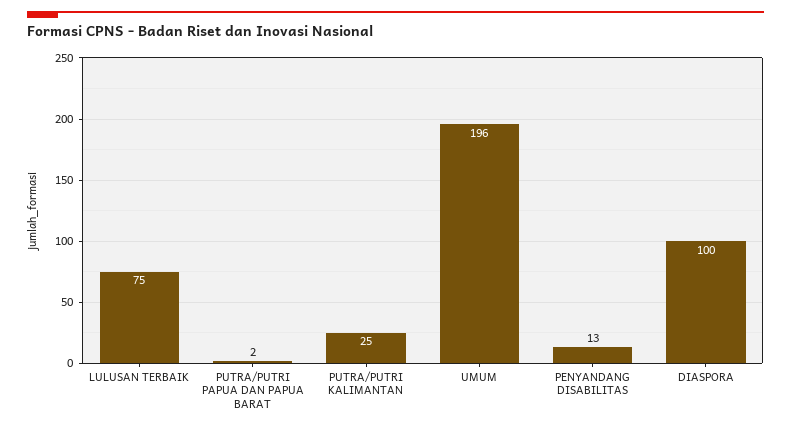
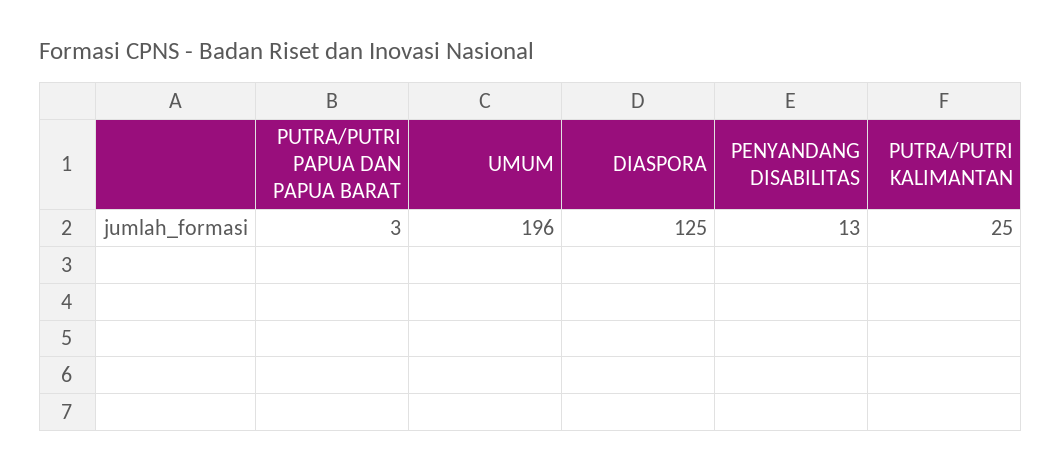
LULUSAN TERBAIK: 75 -> none
PUTRA/PUTRI PAPUA DAN PAPUA BARAT: 2 -> 3
DIASPORA: 100 -> 125

